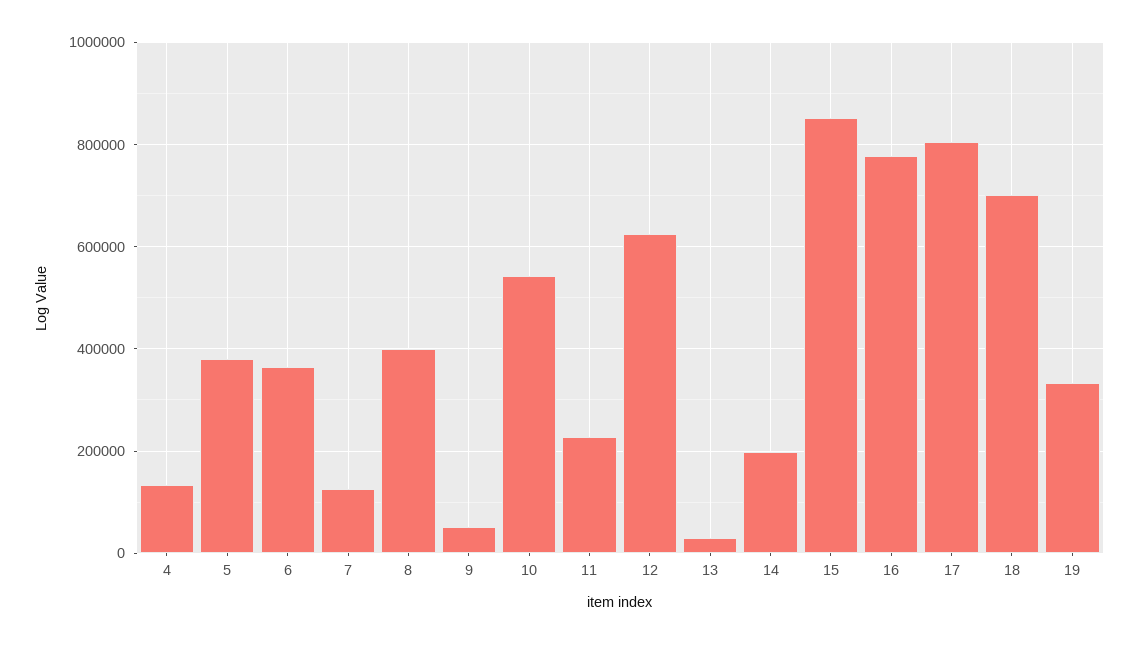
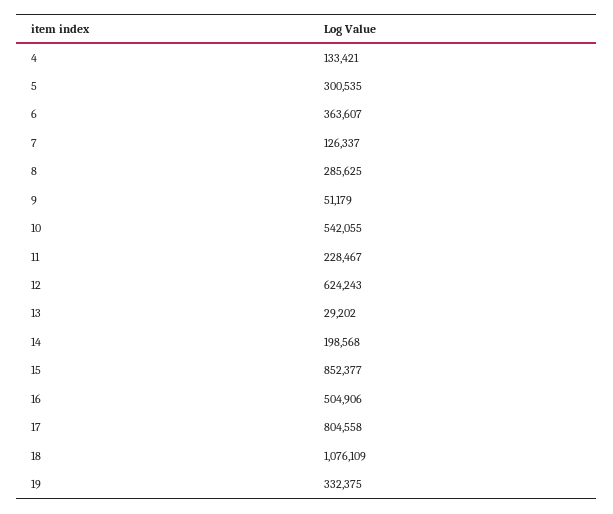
5: 380000 -> 300535
8: 400000 -> 285625
16: 780000 -> 504906
18: 700000 -> 1076109

